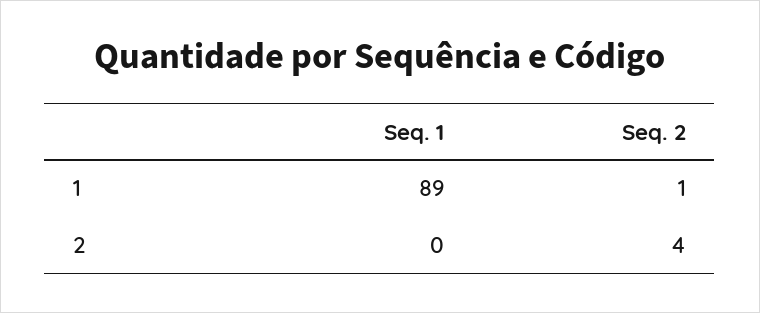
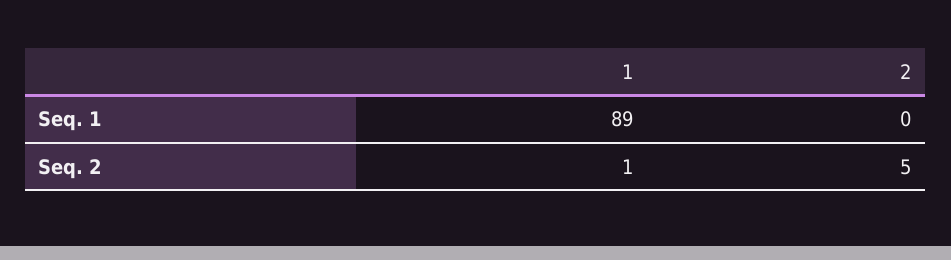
Seq. 2, 2: 4 -> 5

